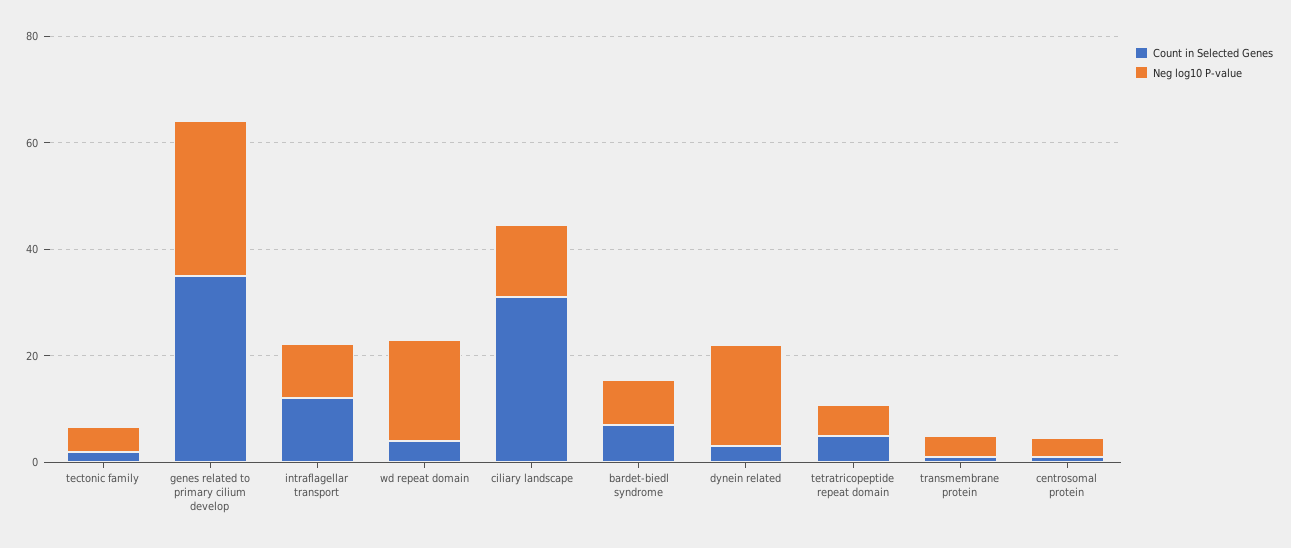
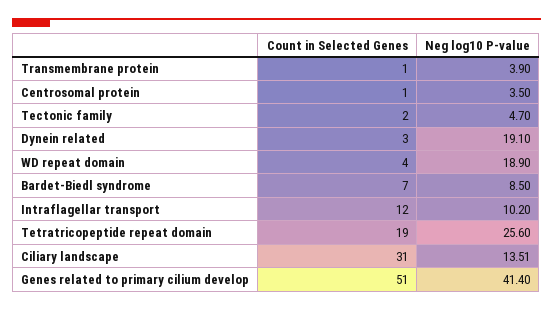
Count in Selected Genes, genes related to primary cilium develop: 35 -> 51
Neg log10 P-value, genes related to primary cilium develop: 30 -> 41.4
Count in Selected Genes, tetratricopeptide repeat domain: 5 -> 19
Neg log10 P-value, tetratricopeptide repeat domain: 5 -> 25.6

